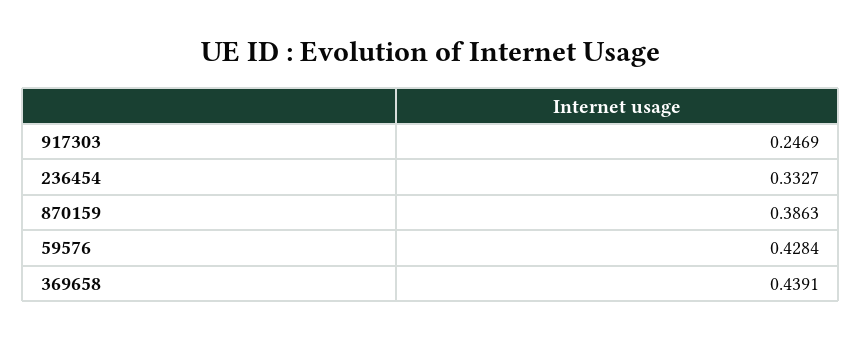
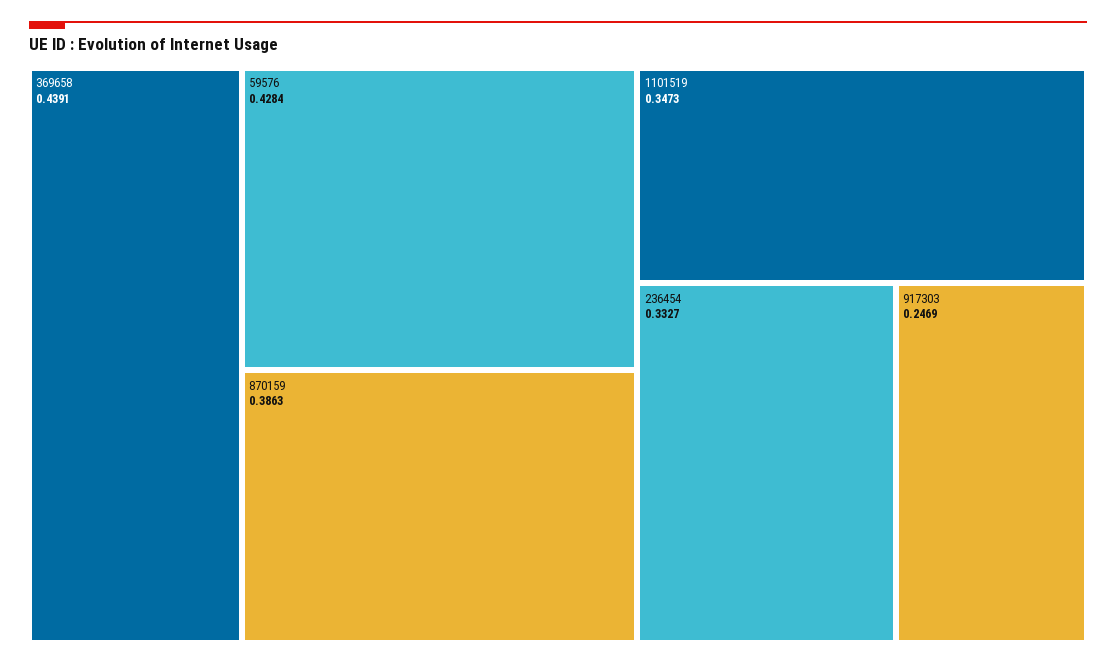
1101519: none -> 0.3473

